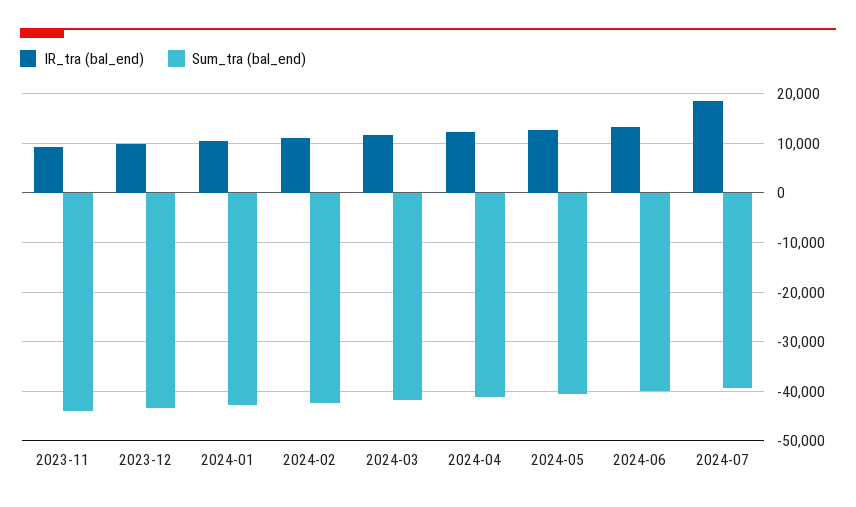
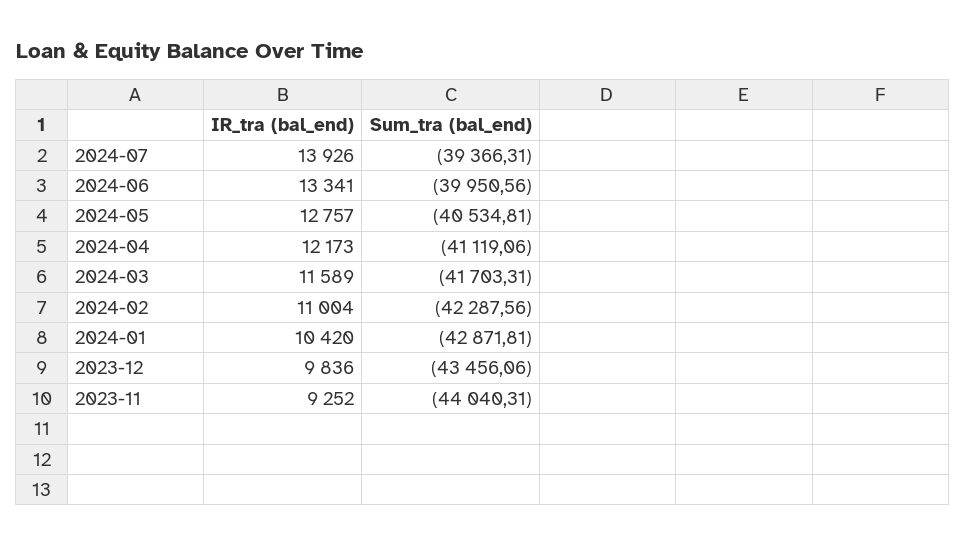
IR_tra (bal_end), 2024-07: 18000 -> 13926

